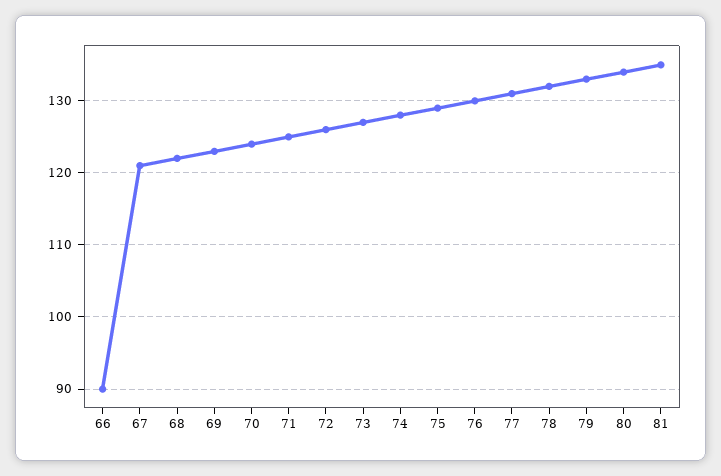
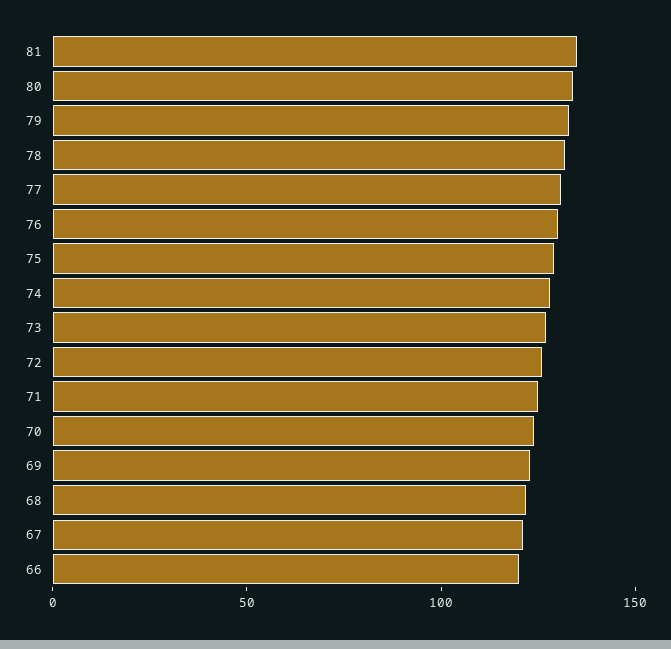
66: 90 -> 120

